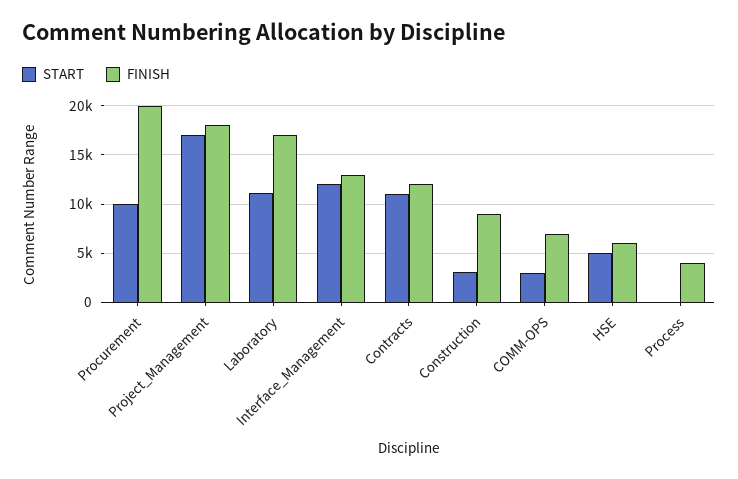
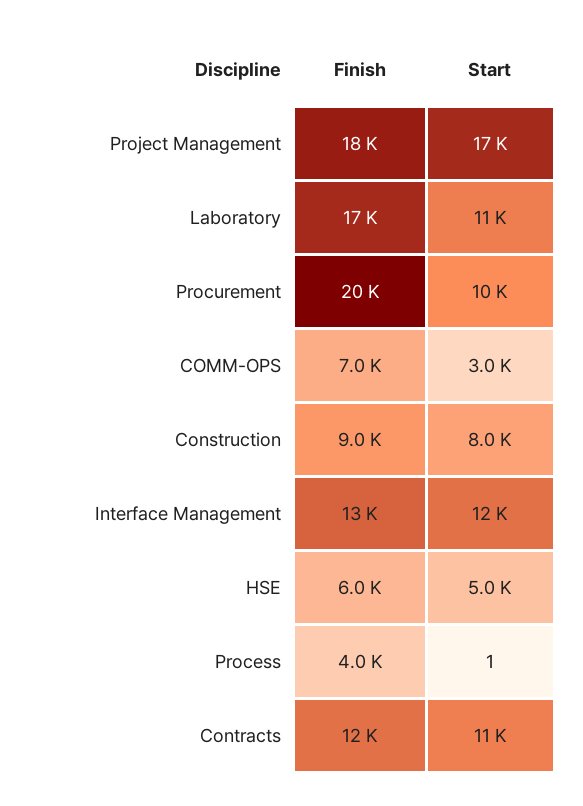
START, Construction: 3000 -> 8000

